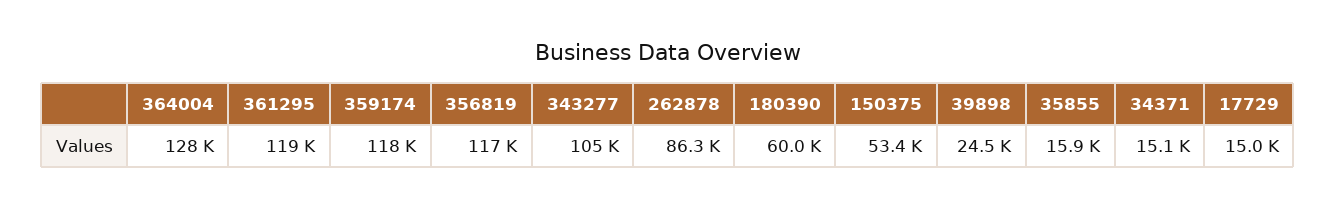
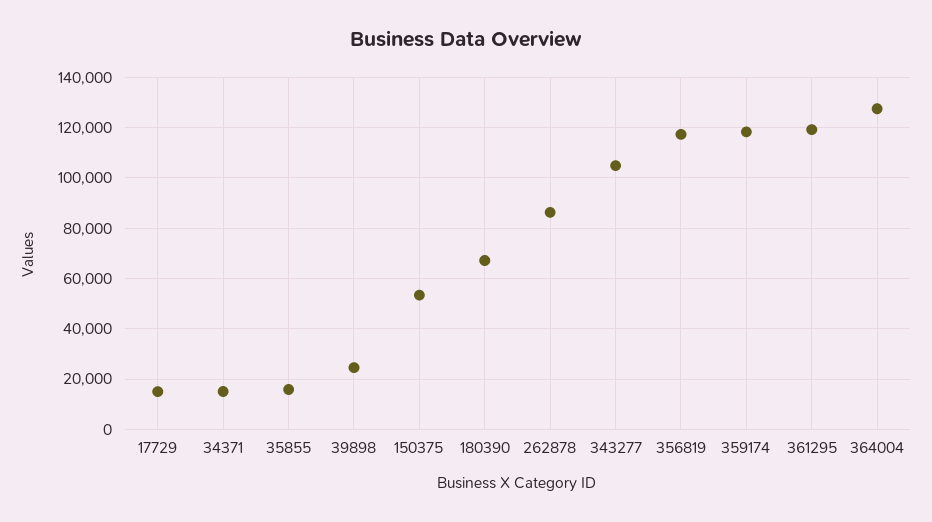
180390: 60000 -> 67500

